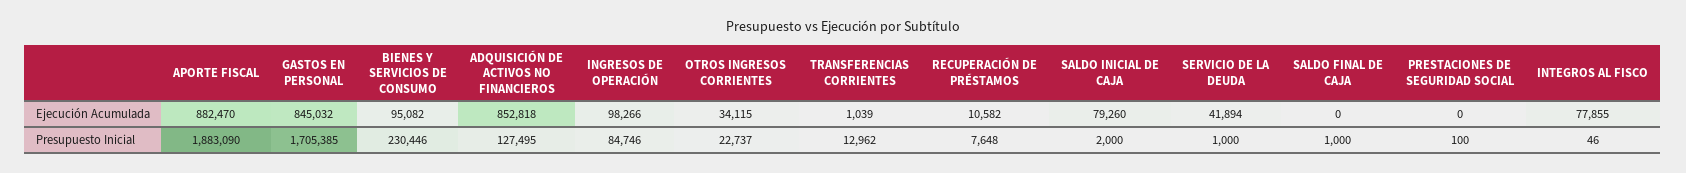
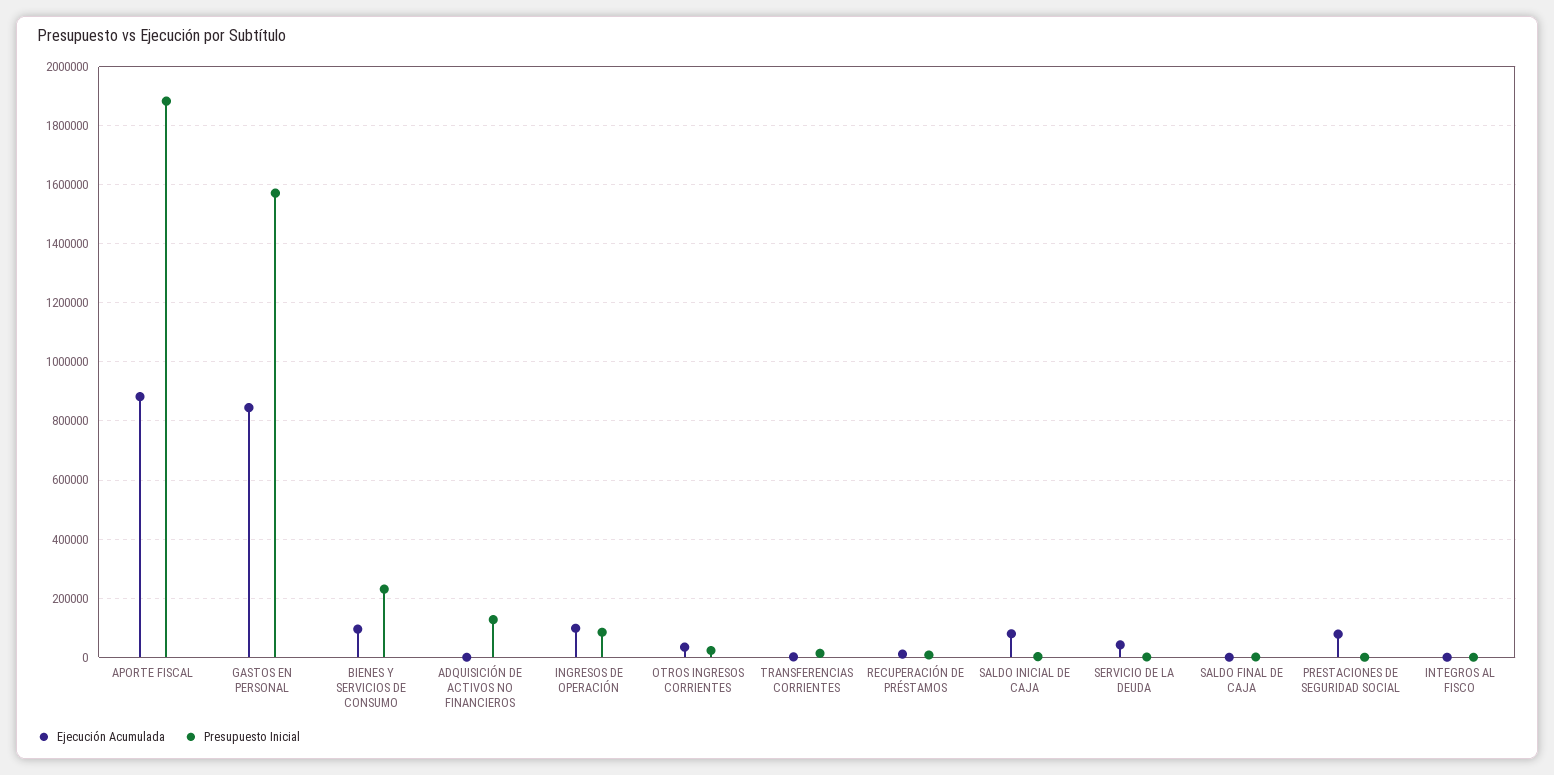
Ejecución Acumulada, ADQUISICIÓN DE ACTIVOS NO FINANCIEROS: 852818 -> 0
Ejecución Acumulada, PRESTACIONES DE SEGURIDAD SOCIAL: 0 -> 75000
Ejecución Acumulada, INTEGROS AL FISCO: 77855 -> 0
Presupuesto Inicial, GASTOS EN PERSONAL: 1705385 -> 1575000

